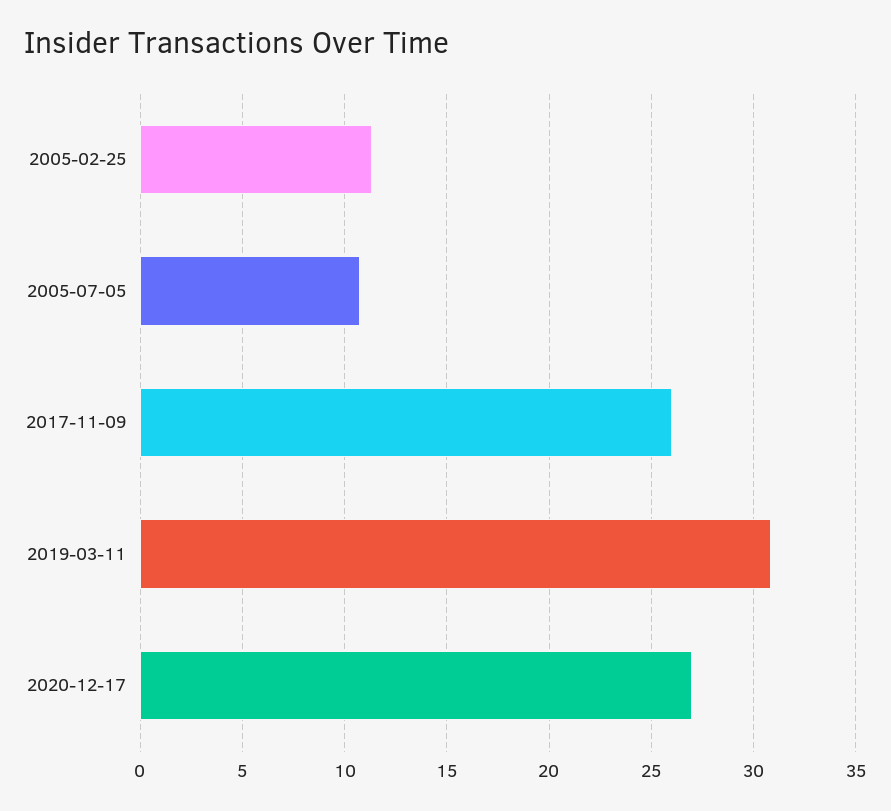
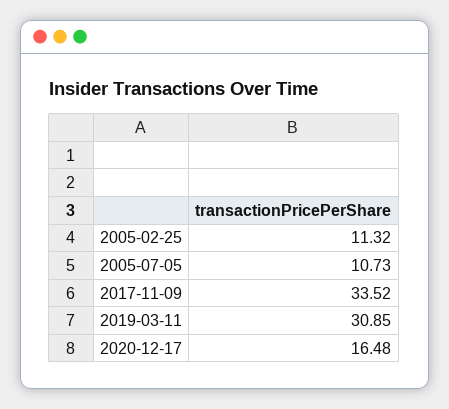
2017-11-09: 26 -> 33.52
2020-12-17: 27 -> 16.48

